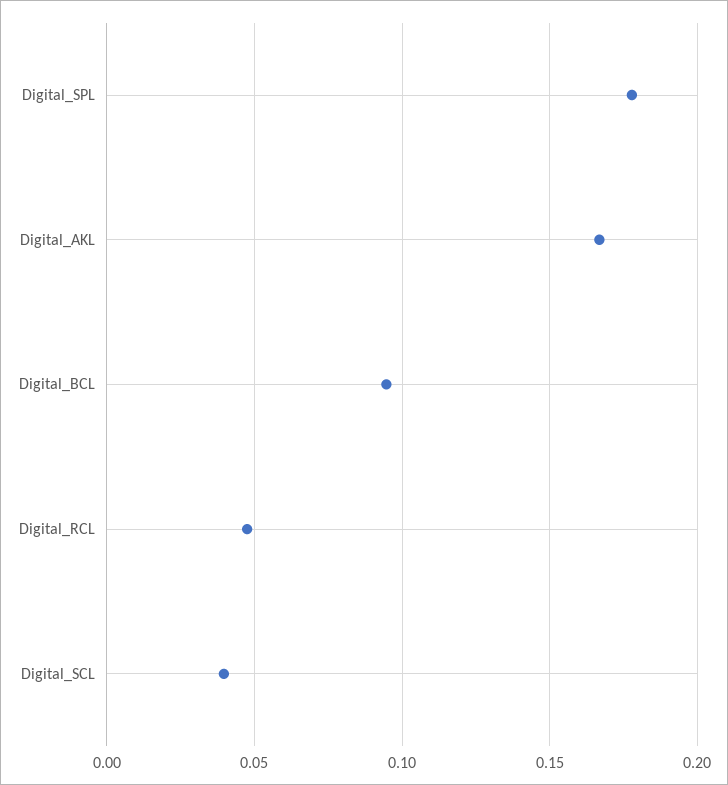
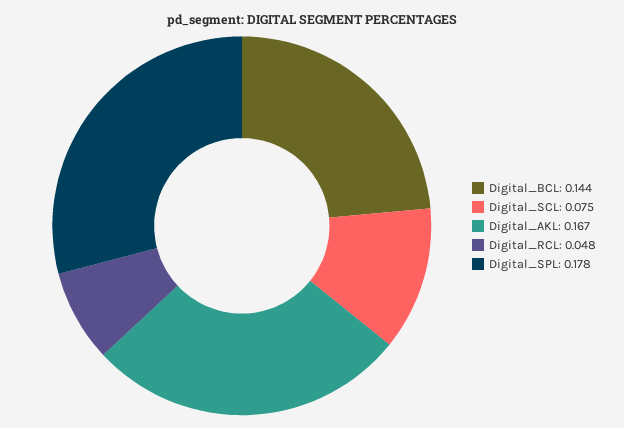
Digital_BCL: 0.095 -> 0.144
Digital_SCL: 0.04 -> 0.075

